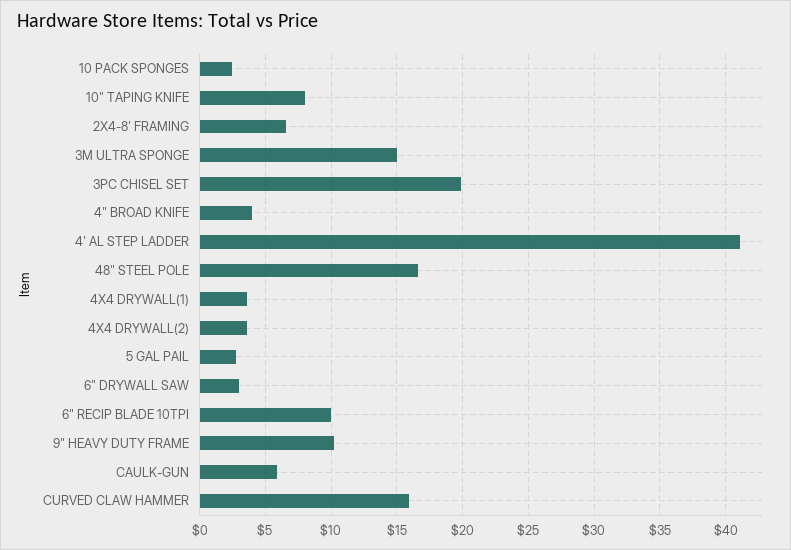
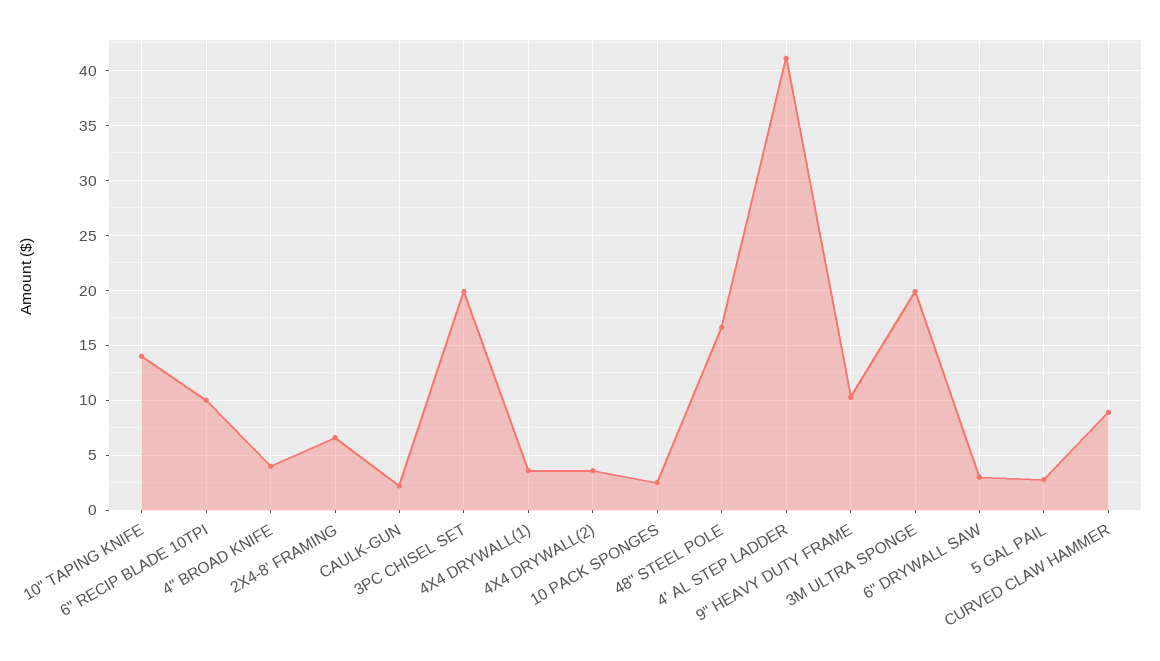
10" TAPING KNIFE: 8 -> 14
3M ULTRA SPONGE: 15 -> 20
CAULK-GUN: 6 -> 2
CURVED CLAW HAMMER: 16 -> 9

